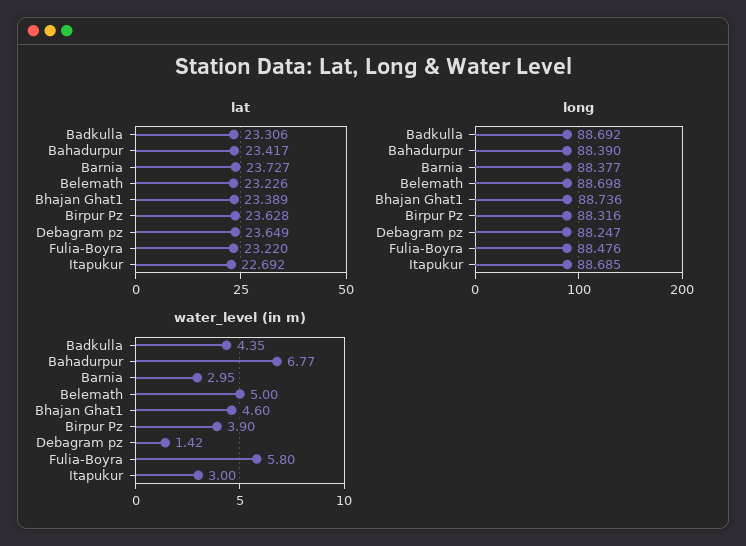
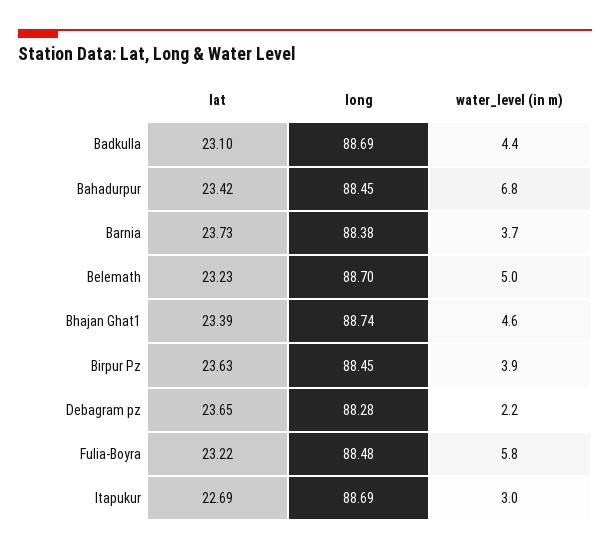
lat, Badkulla: 23.306 -> 23.1
long, Bahadurpur: 88.39 -> 88.45
long, Birpur Pz: 88.316 -> 88.45
long, Debagram pz: 88.247 -> 88.28
water_level (in m), Barnia: 2.95 -> 3.7
water_level (in m), Debagram pz: 1.42 -> 2.2

